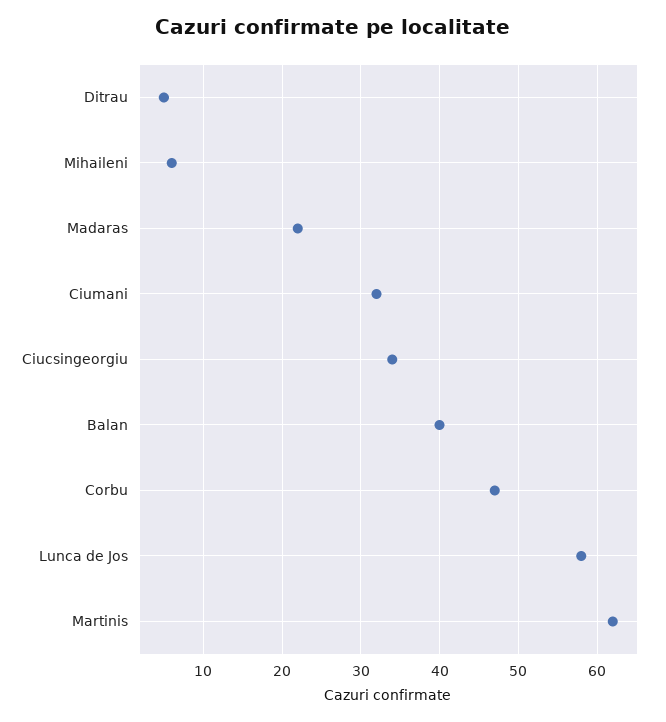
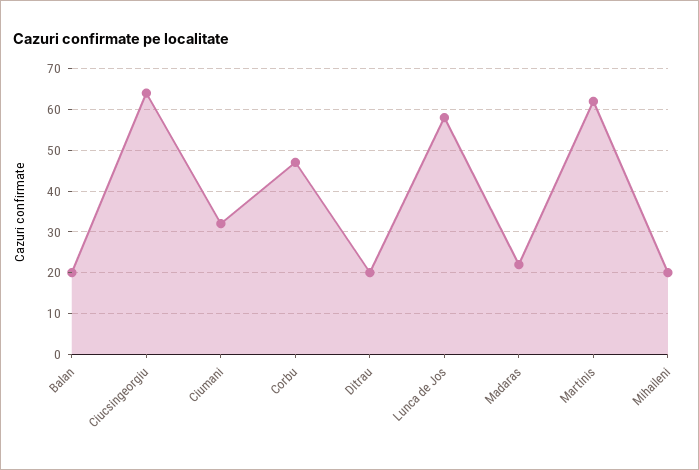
Ditrau: 5 -> 20
Mihaileni: 6 -> 20
Ciucsingeorgiu: 34 -> 65
Balan: 40 -> 20

